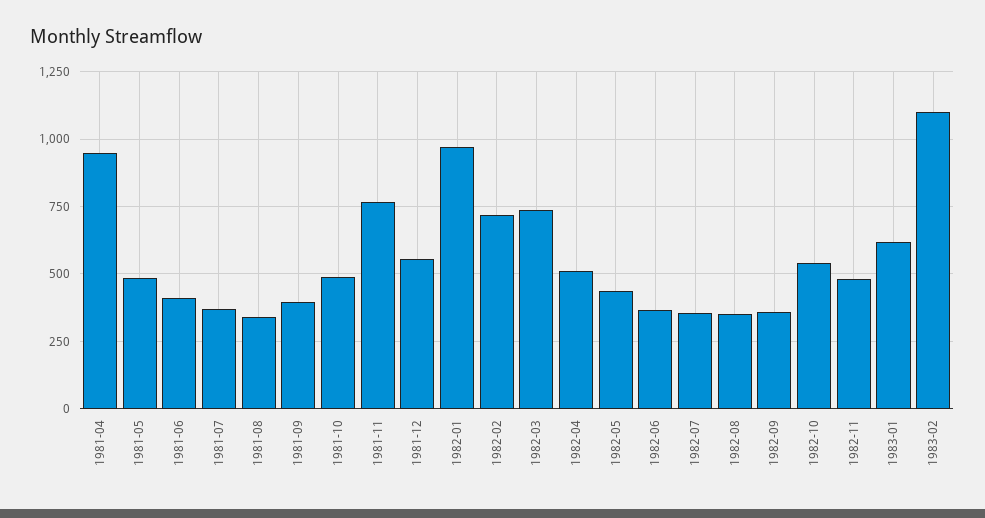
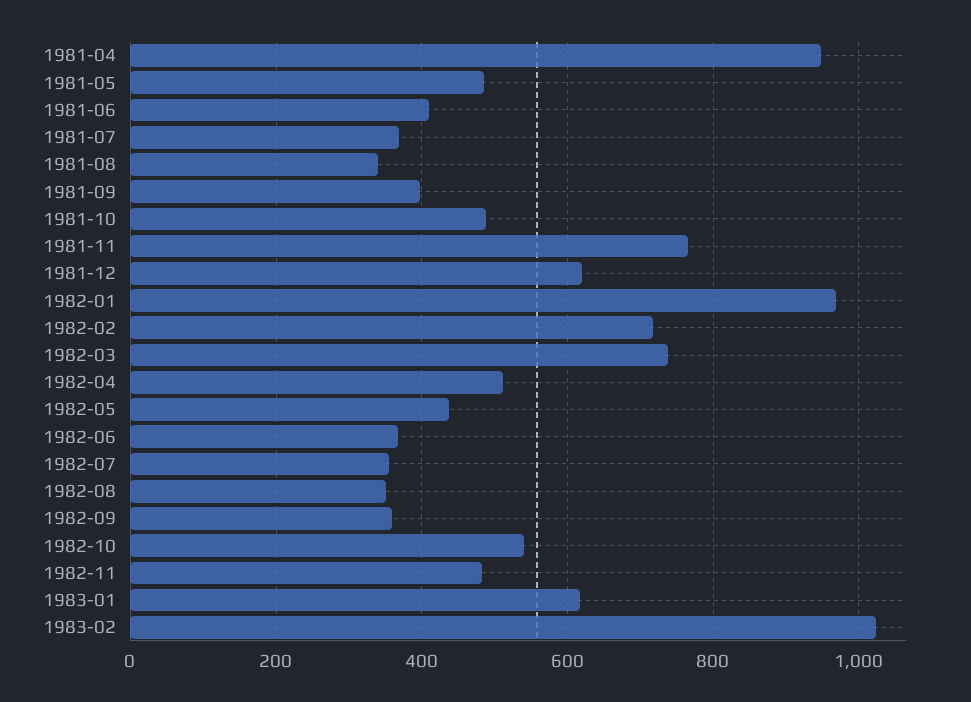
1981-12: 550 -> 620
1983-02: 1100 -> 1020

